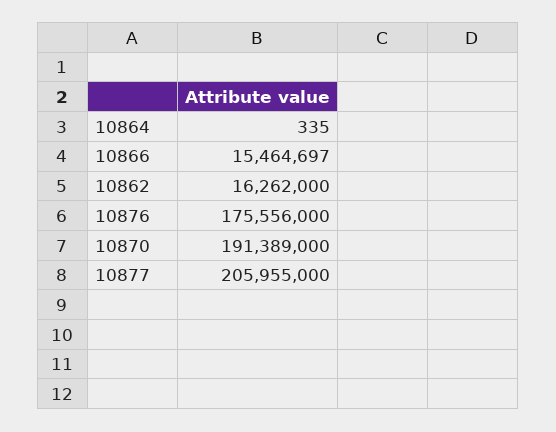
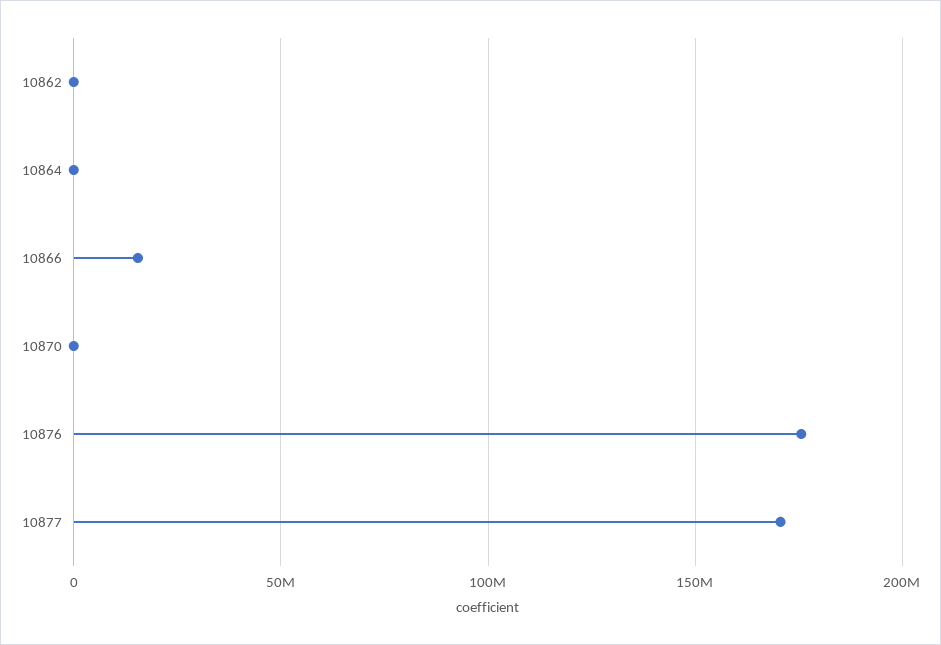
10862: 16262000 -> 0
10870: 191389000 -> 0
10877: 205955000 -> 170000000

